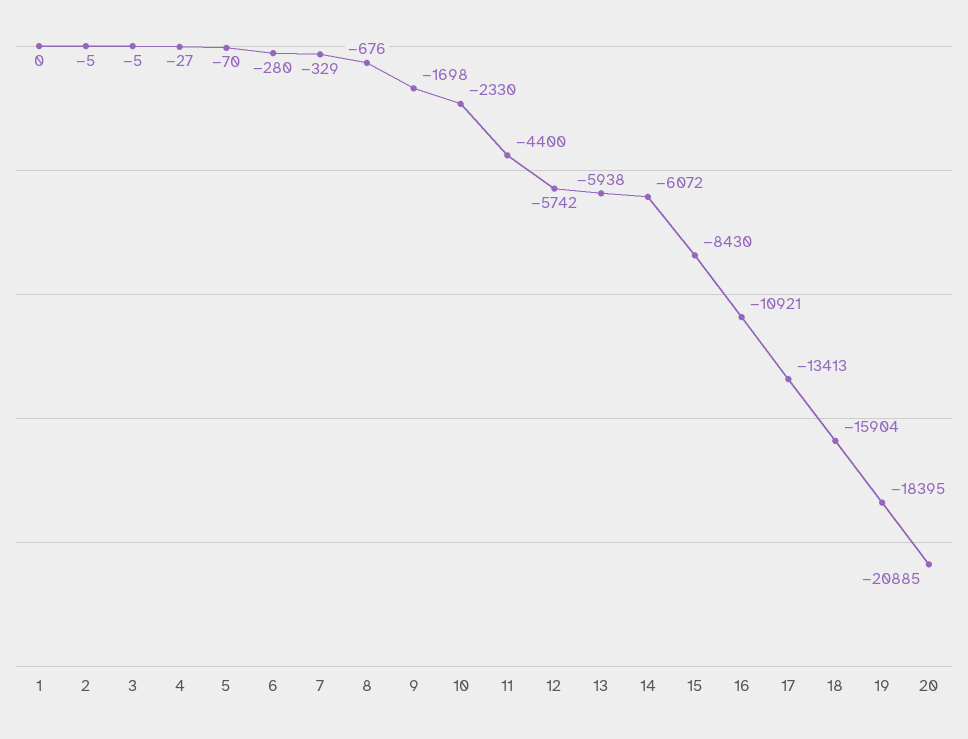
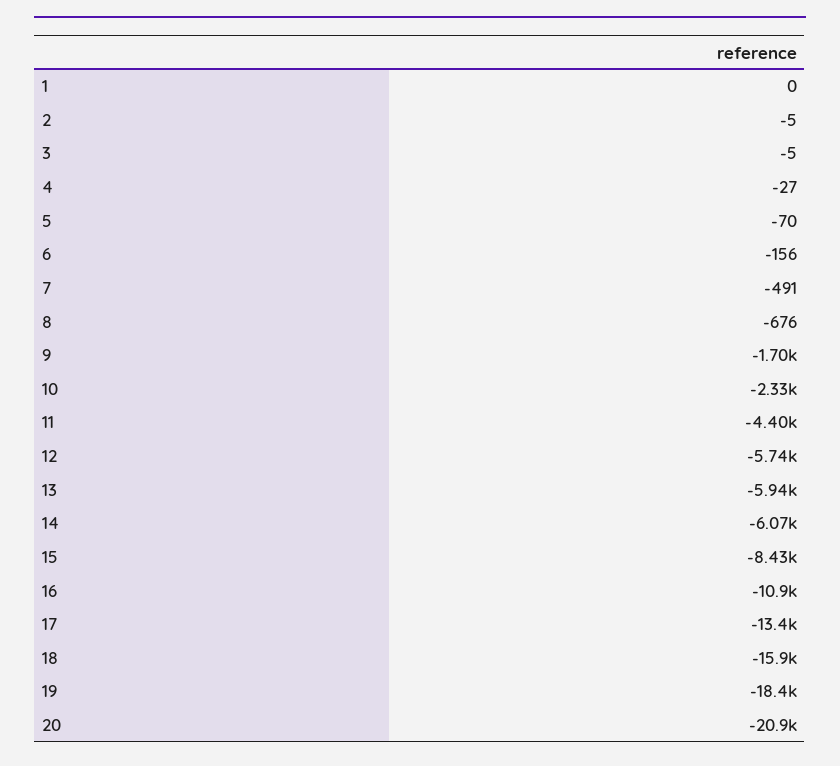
6: -280 -> -156
7: -329 -> -491

